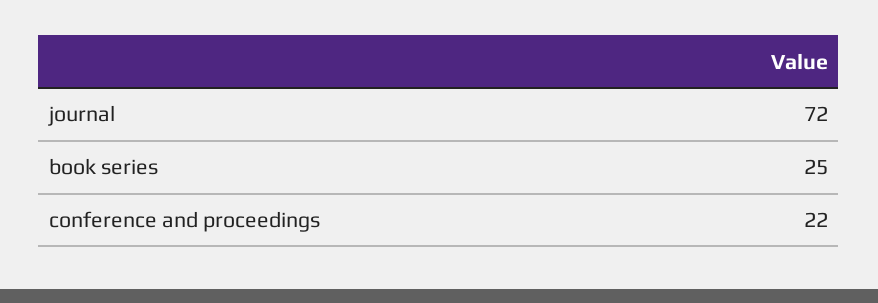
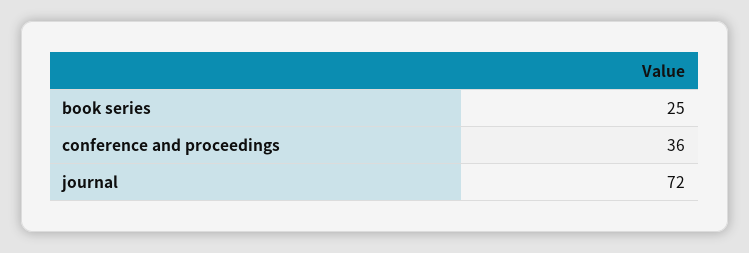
conference and proceedings: 22 -> 36

